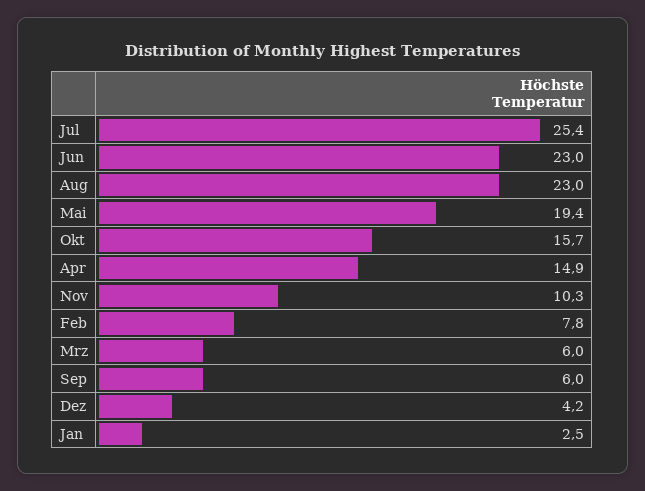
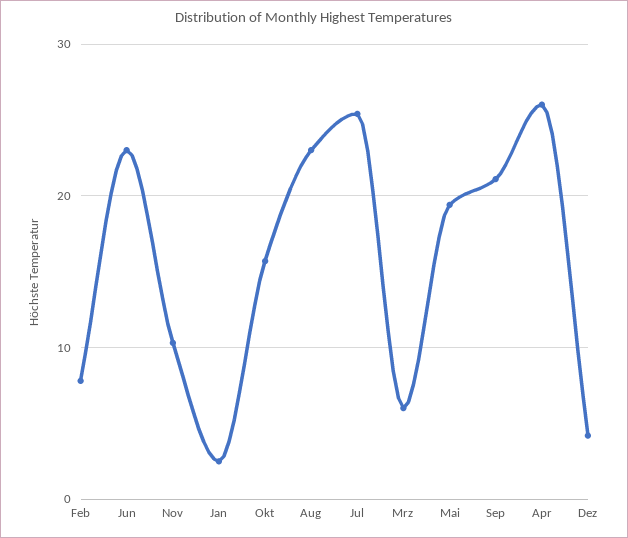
Apr: 14.9 -> 26
Sep: 6 -> 21

